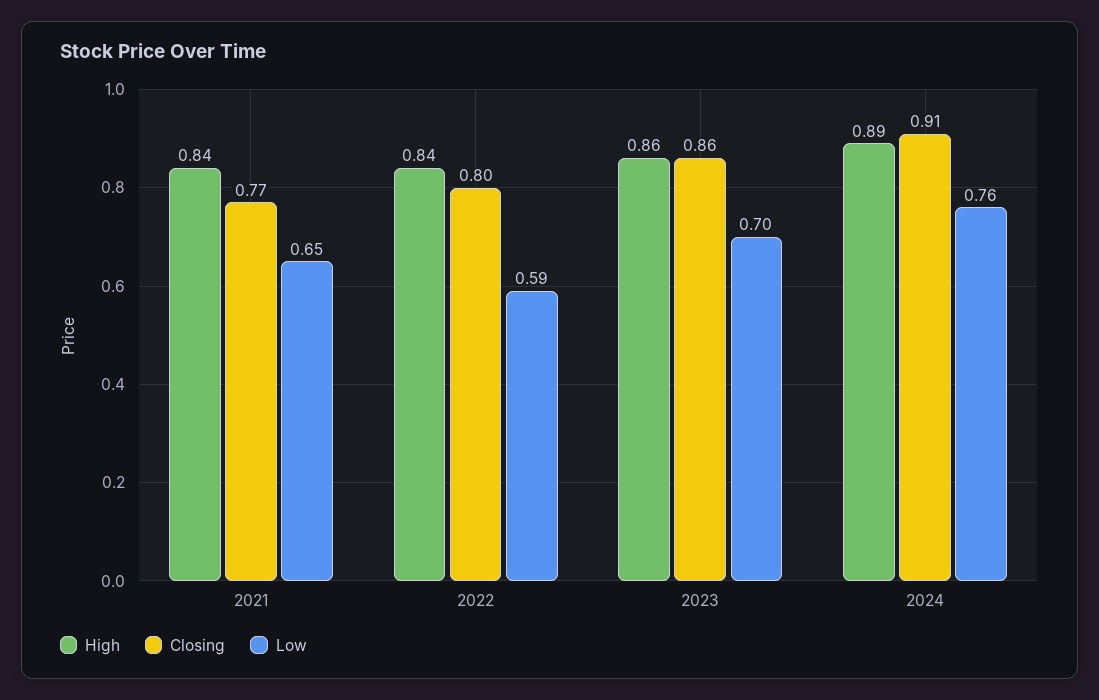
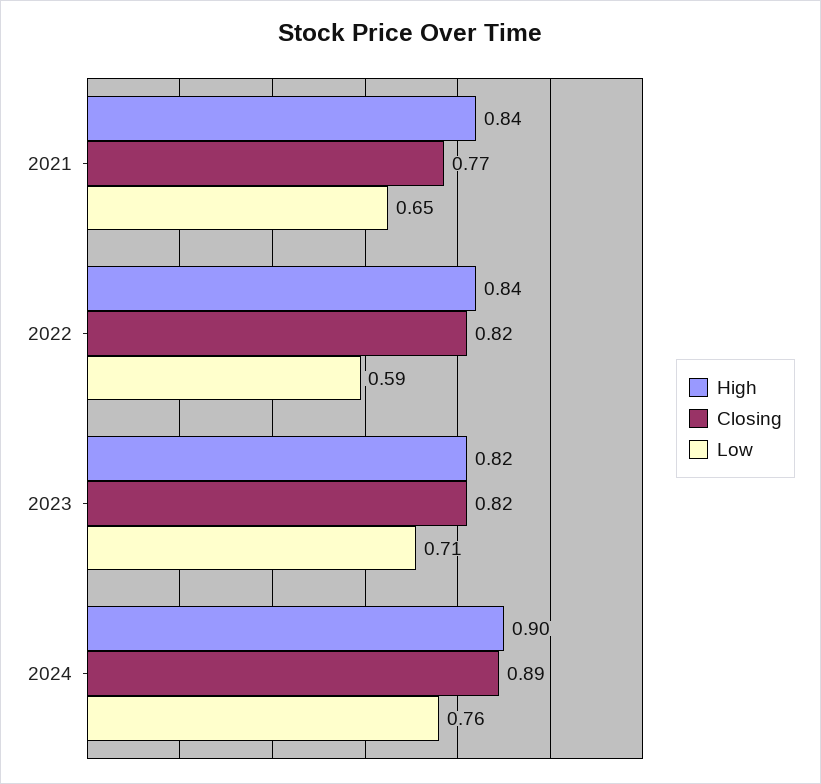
Closing, 2022: 0.8 -> 0.82
High, 2023: 0.86 -> 0.82
Closing, 2023: 0.86 -> 0.82
Low, 2023: 0.7 -> 0.71
High, 2024: 0.89 -> 0.9
Closing, 2024: 0.91 -> 0.89

